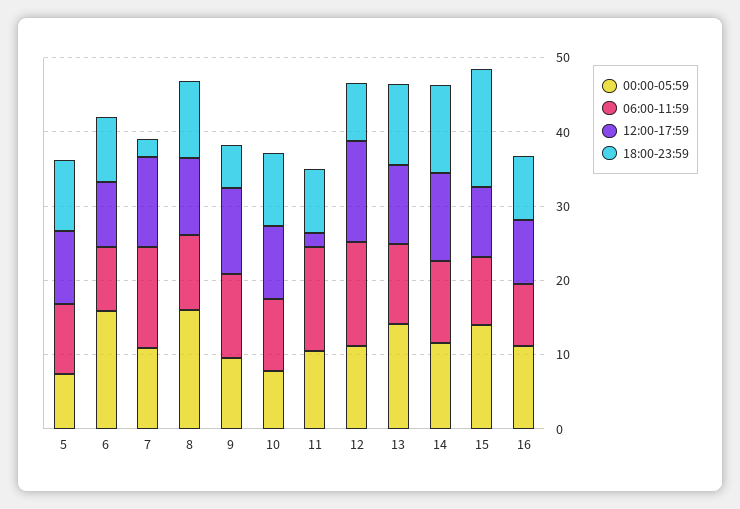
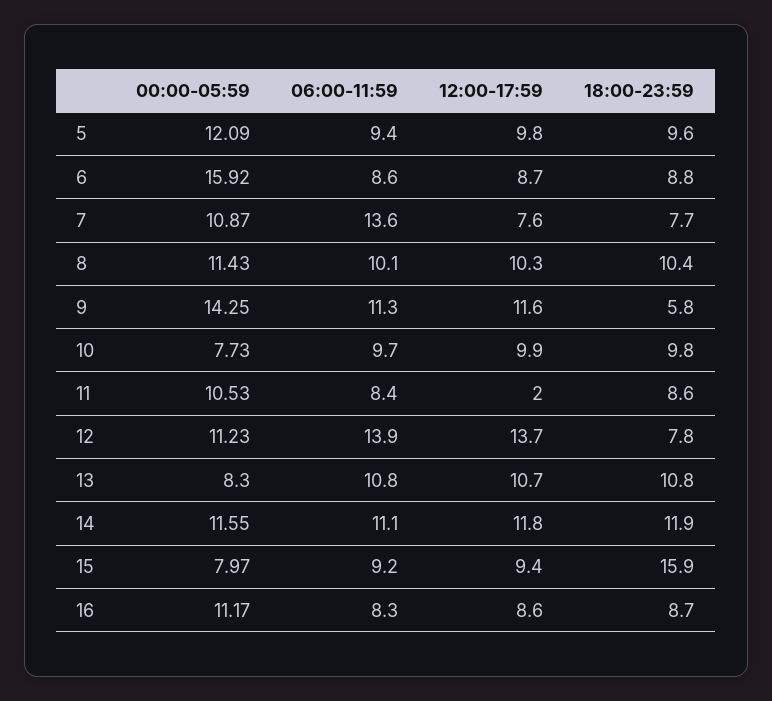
00:00-05:59, 5: 8 -> 12.09
12:00-17:59, 7: 12 -> 7.6
18:00-23:59, 7: 2 -> 7.7
00:00-05:59, 8: 16 -> 11.43
00:00-05:59, 9: 10 -> 14.25
06:00-11:59, 11: 14 -> 8.4
00:00-05:59, 13: 14 -> 8.3
00:00-05:59, 15: 14 -> 7.97

